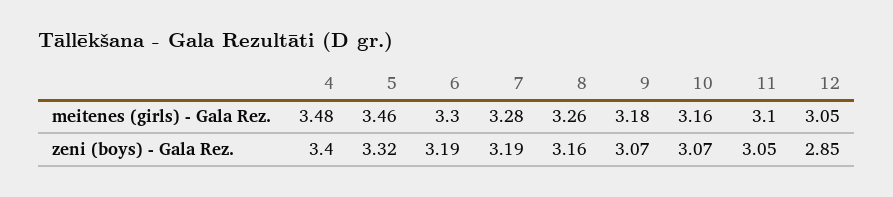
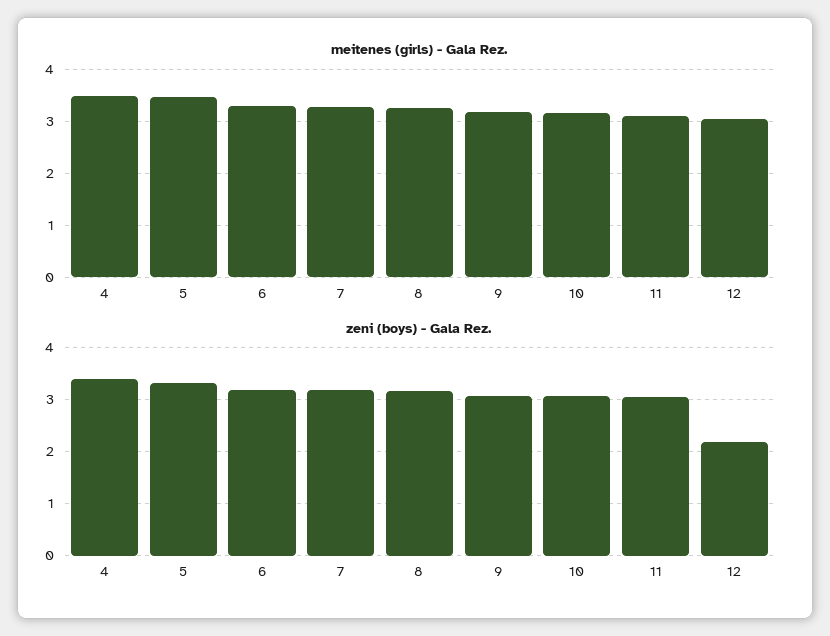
zeni (boys) - Gala Rez., 12: 2.85 -> 2.2

